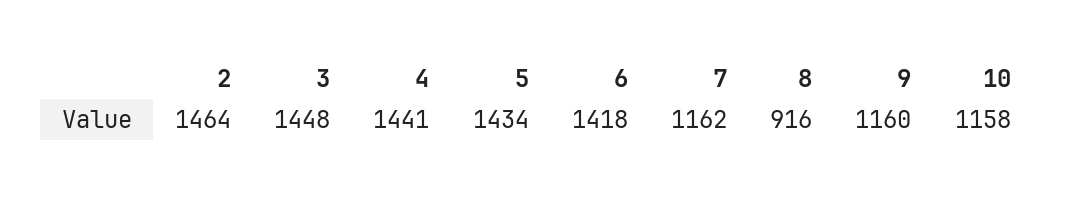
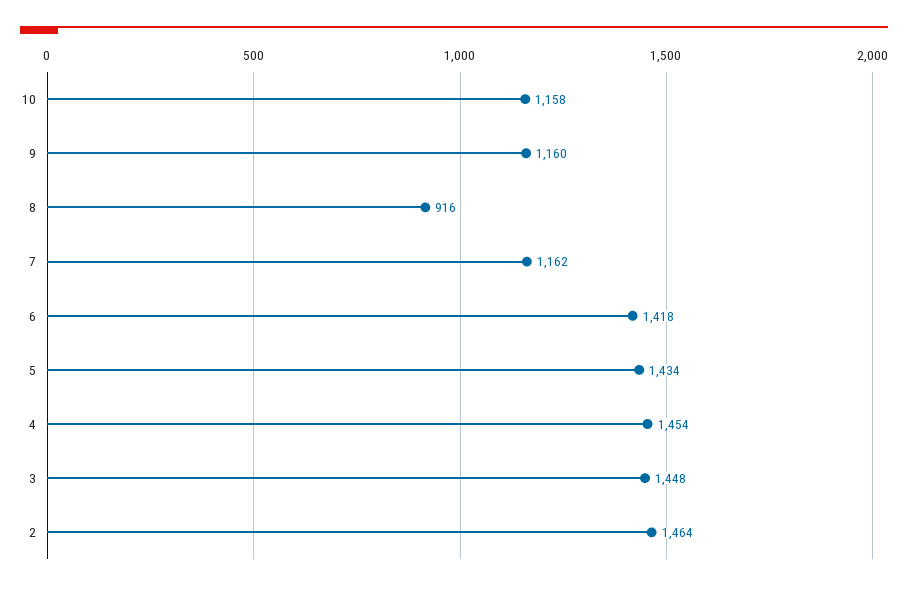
4: 1441 -> 1454

